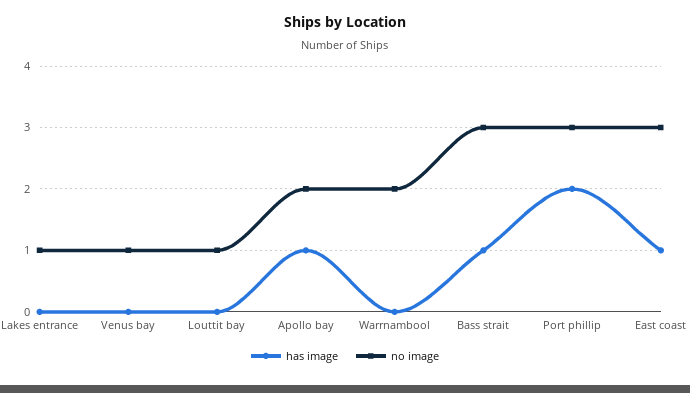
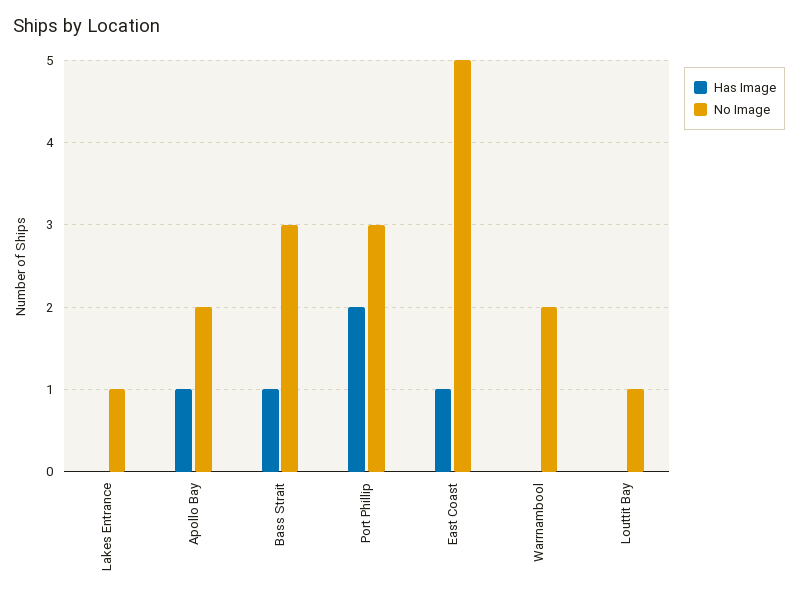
has image, Venus bay: 0 -> none
no image, Venus bay: 1 -> none
no image, East coast: 3 -> 5

